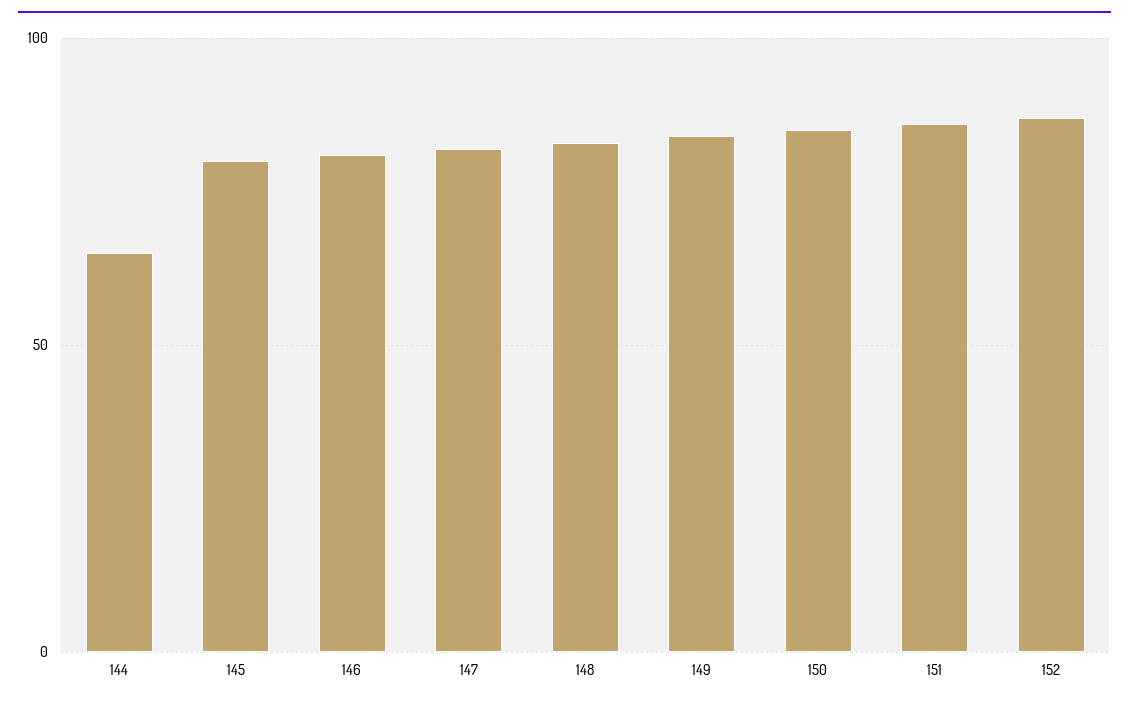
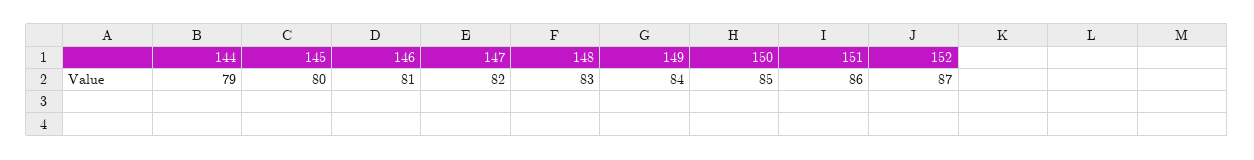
144: 65 -> 79

